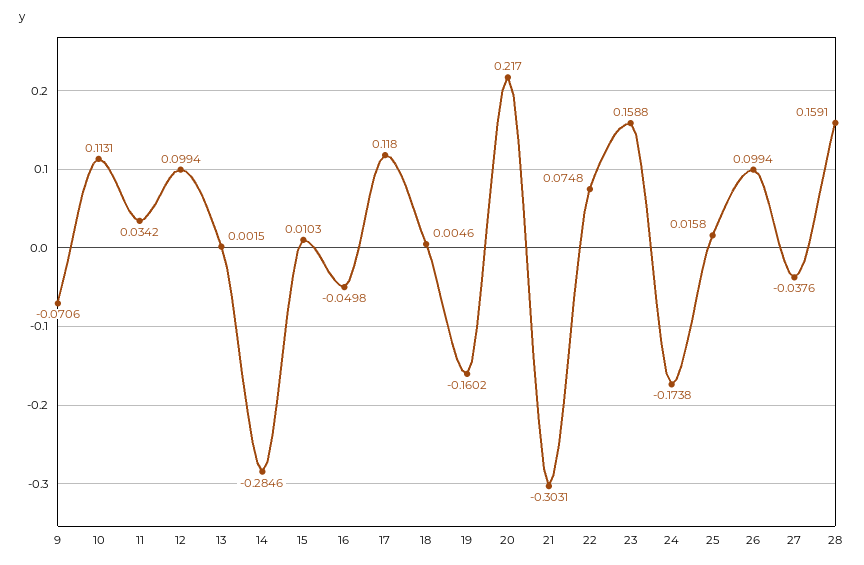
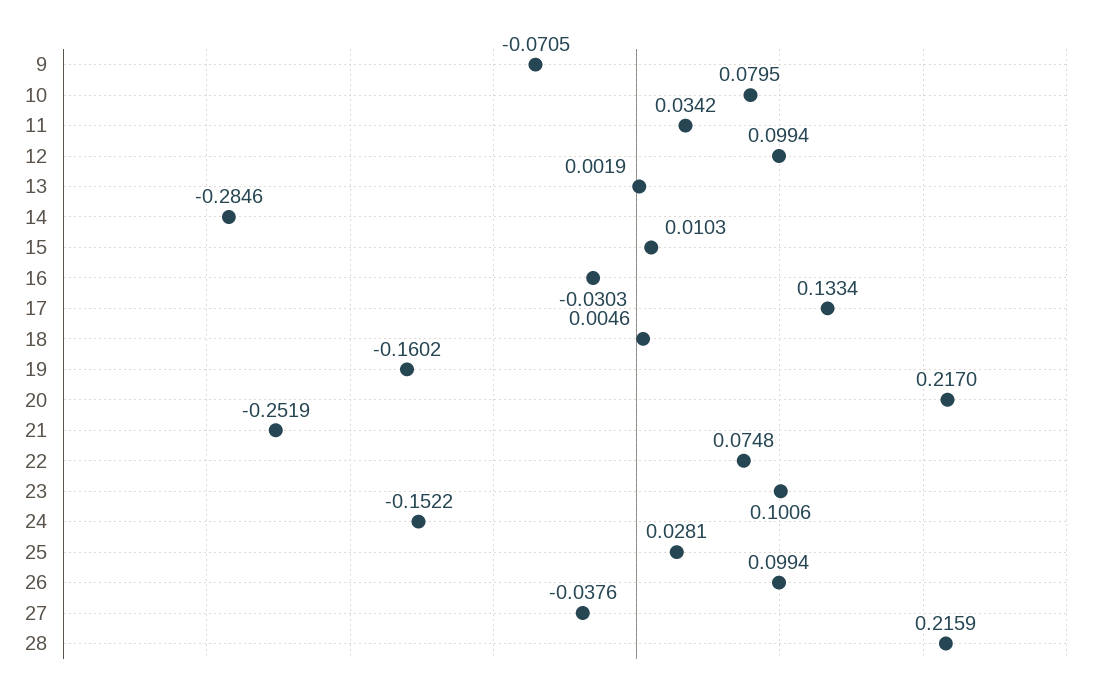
9: -0.0706 -> -0.0705
10: 0.1131 -> 0.0795
13: 0.0015 -> 0.0019
16: -0.0498 -> -0.0303
17: 0.118 -> 0.1334
21: -0.3031 -> -0.2519
23: 0.1588 -> 0.1006
24: -0.1738 -> -0.1522
25: 0.0158 -> 0.0281
28: 0.1591 -> 0.2159

